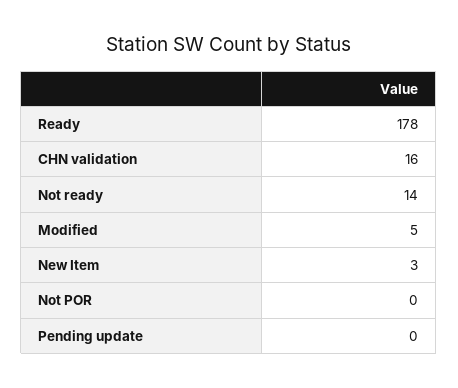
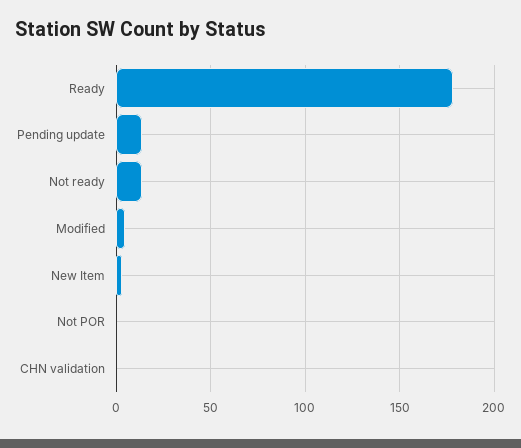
CHN validation: 16 -> 0
Pending update: 0 -> 15

